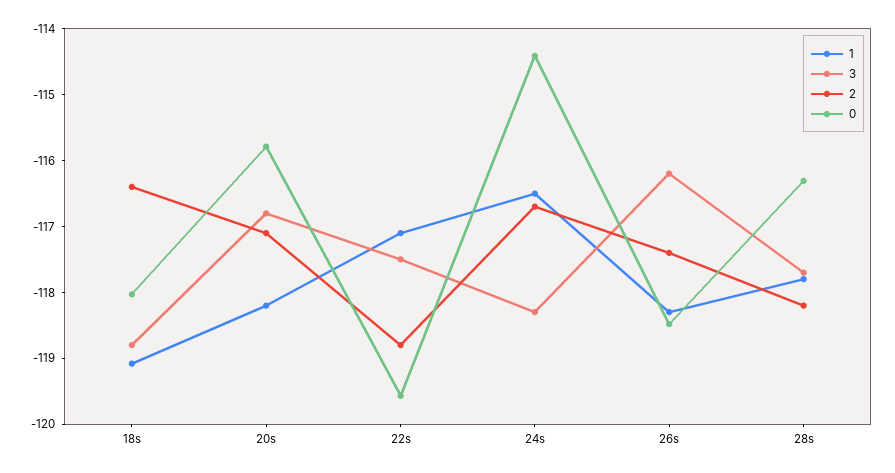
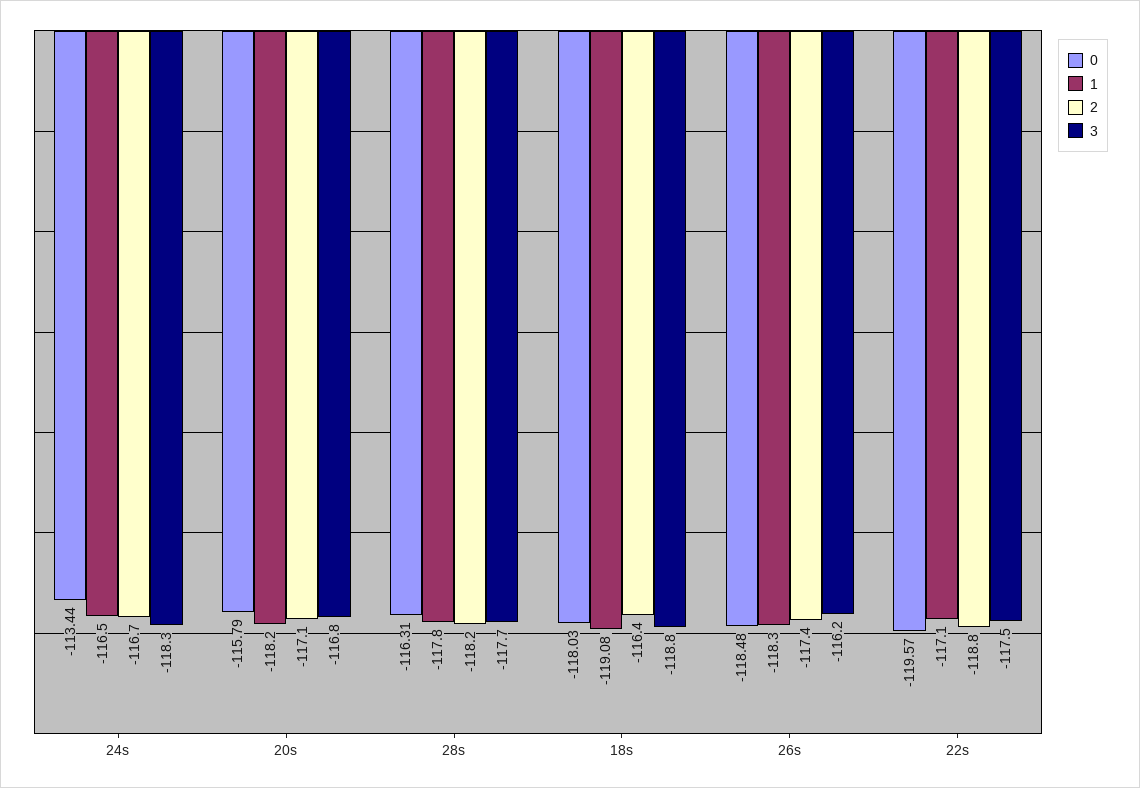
0, 24s: -114.4 -> -113.44

